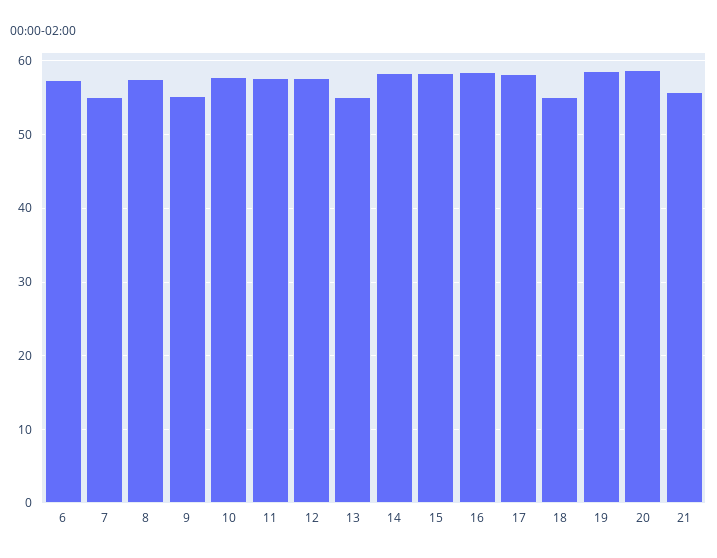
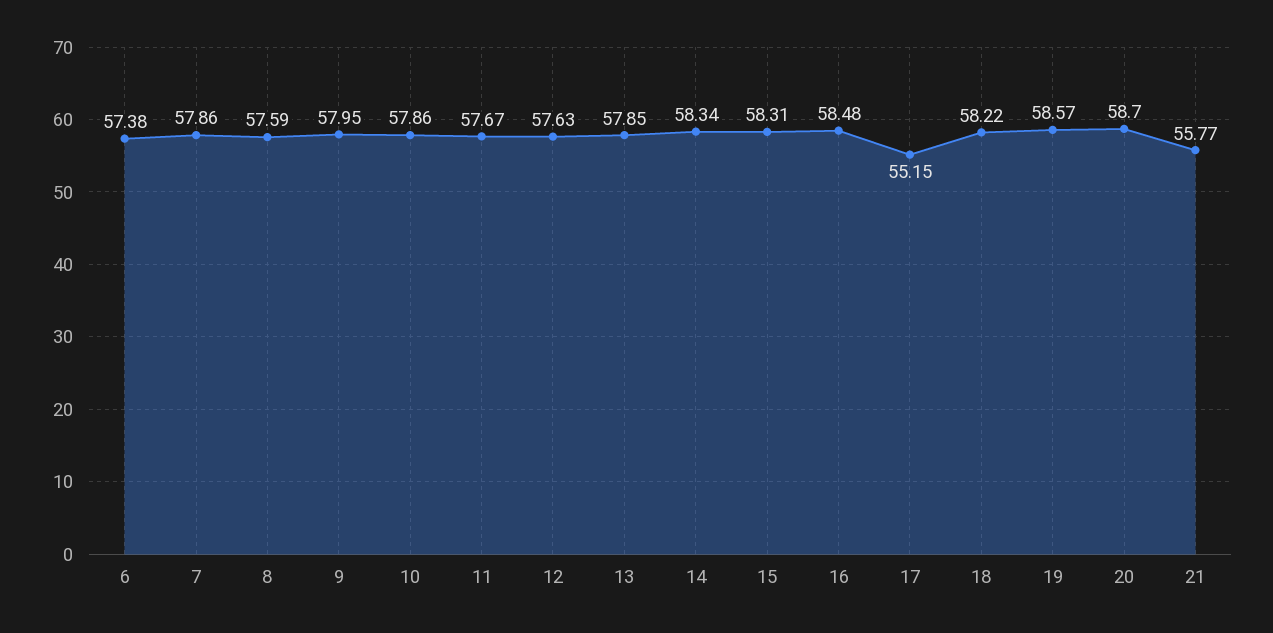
7: 55 -> 57.86
9: 55 -> 57.95
13: 55 -> 57.85
17: 58 -> 55.15
18: 55 -> 58.22

